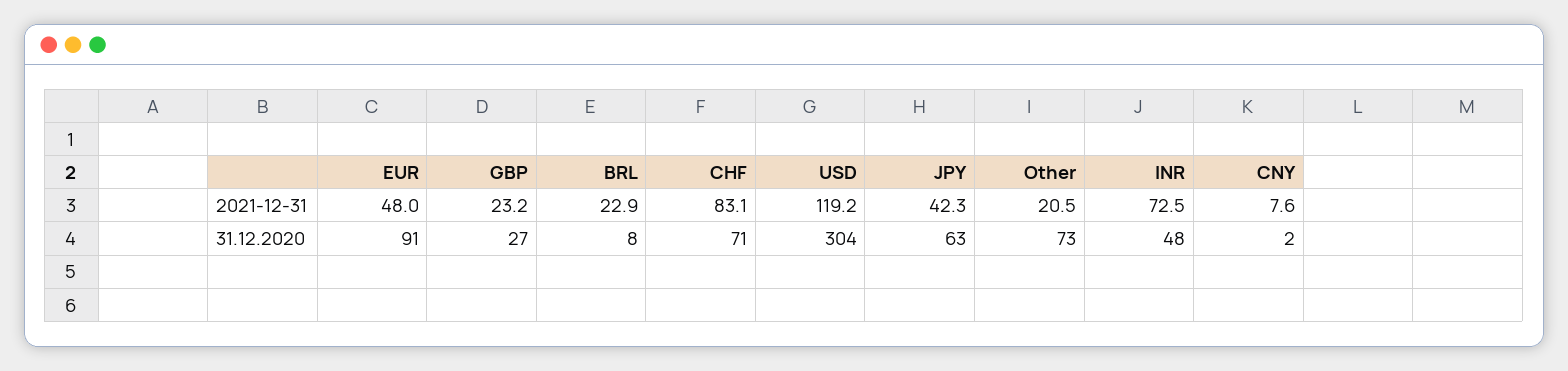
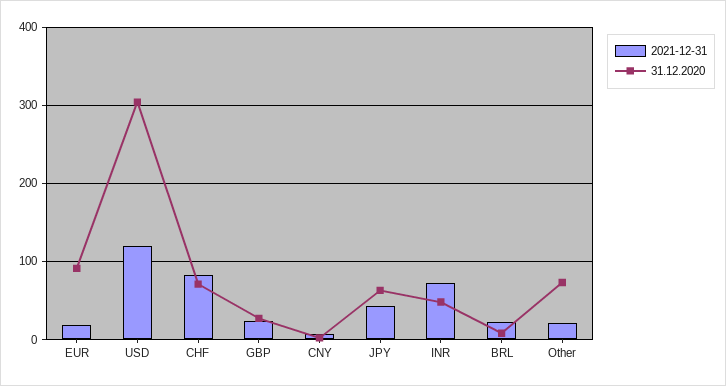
2021-12-31, EUR: 48 -> 20

